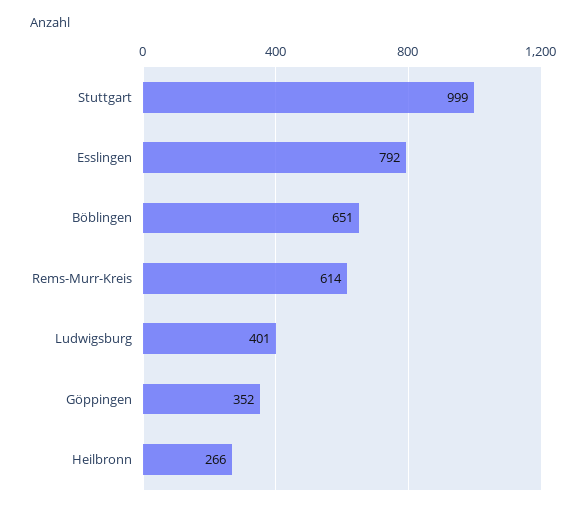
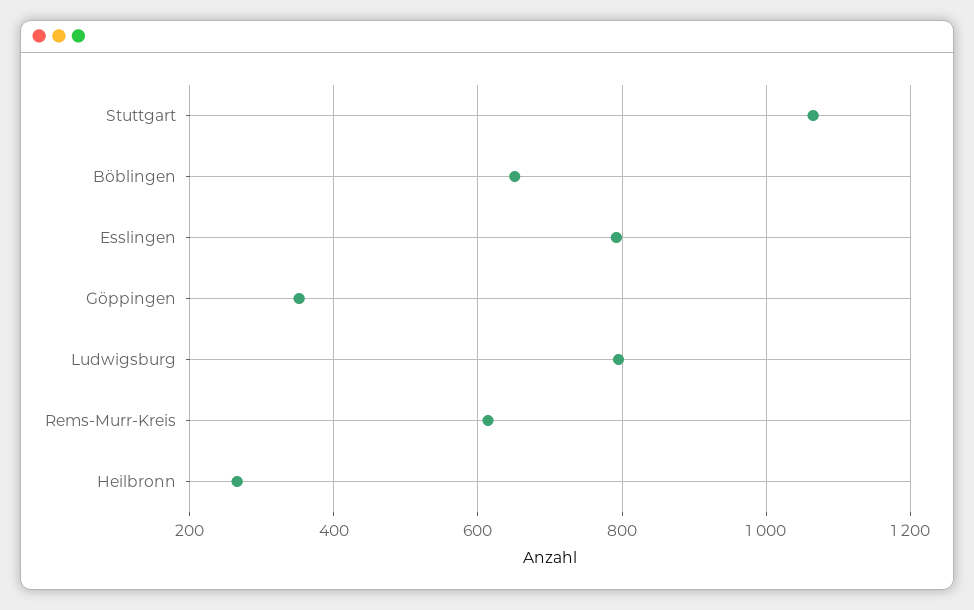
Stuttgart: 999 -> 1060
Ludwigsburg: 401 -> 800

